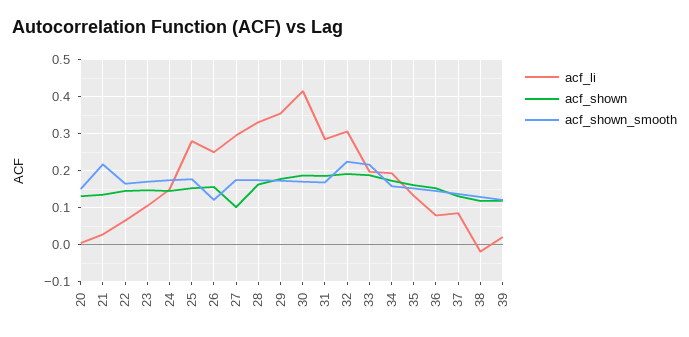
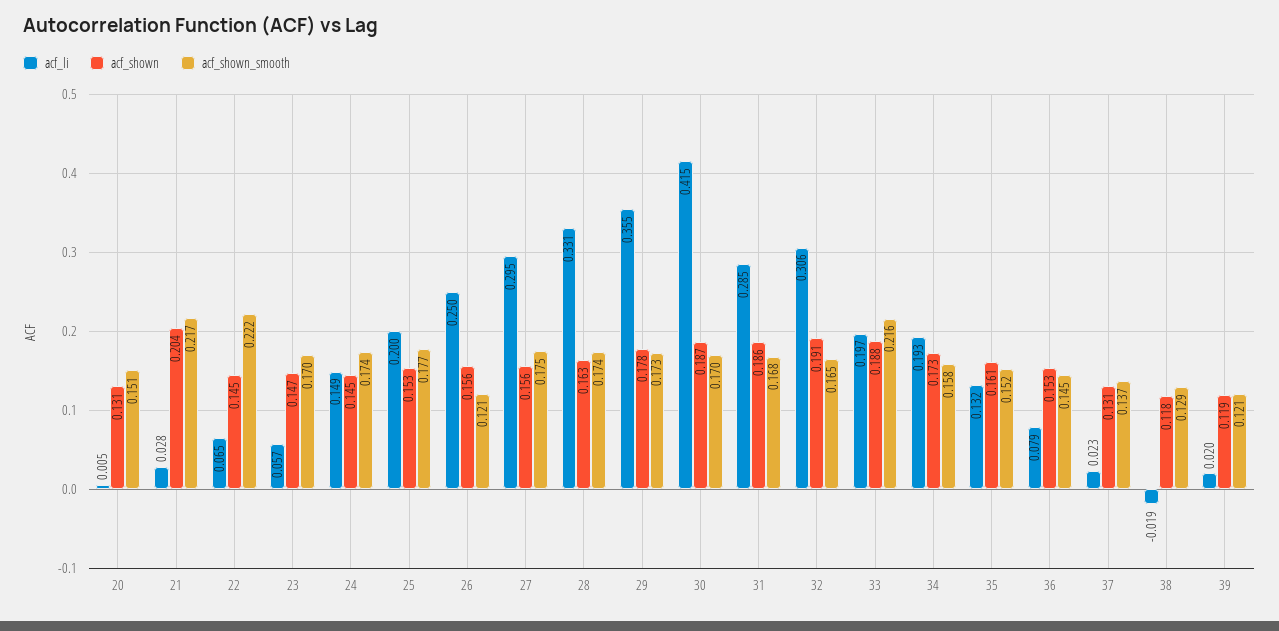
acf_shown, 21: 0.14 -> 0.204
acf_shown_smooth, 22: 0.16 -> 0.222
acf_li, 23: 0.1 -> 0.057
acf_li, 25: 0.28 -> 0.2
acf_shown, 27: 0.1 -> 0.156
acf_shown_smooth, 32: 0.22 -> 0.165
acf_li, 37: 0.08 -> 0.023

